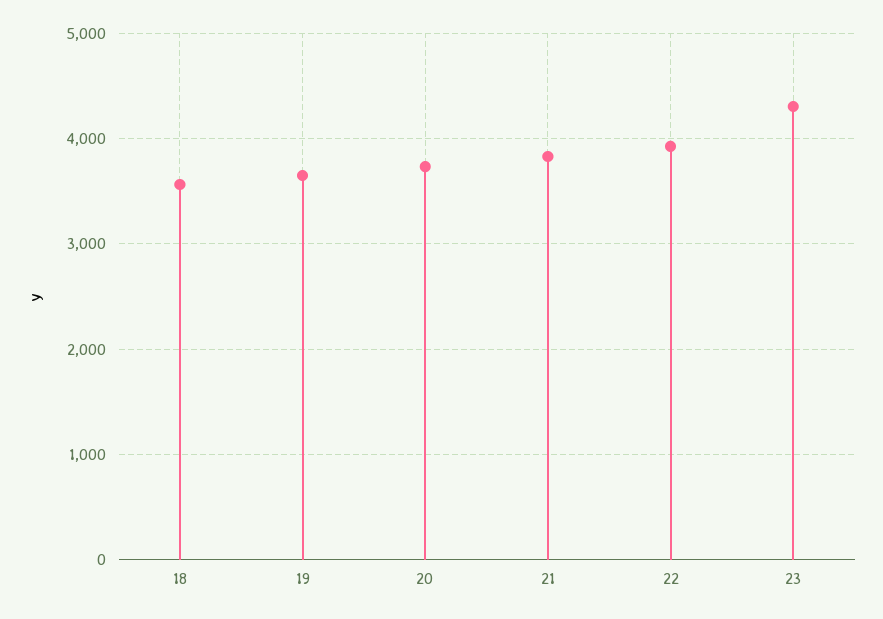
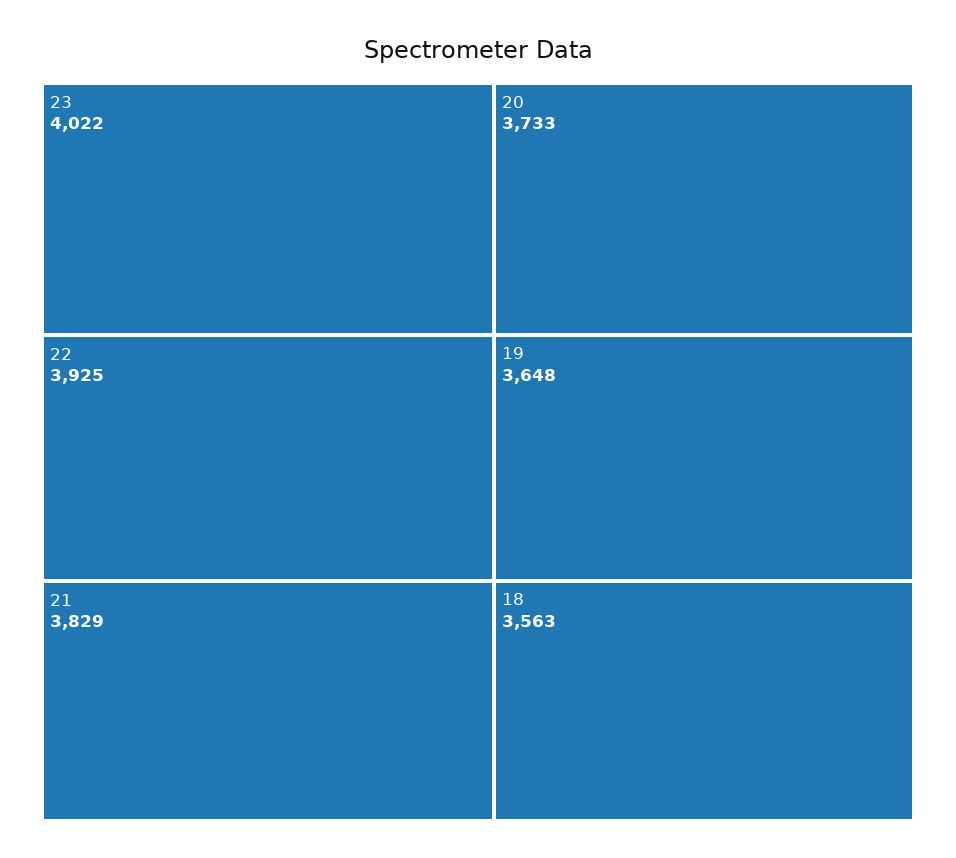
23: 4300 -> 4022

